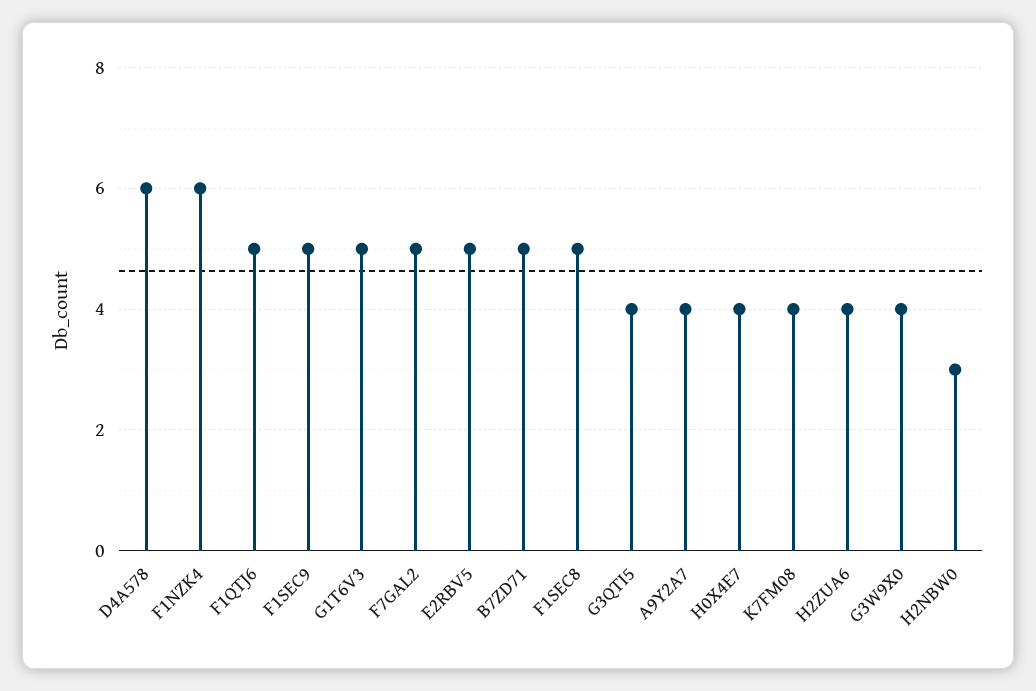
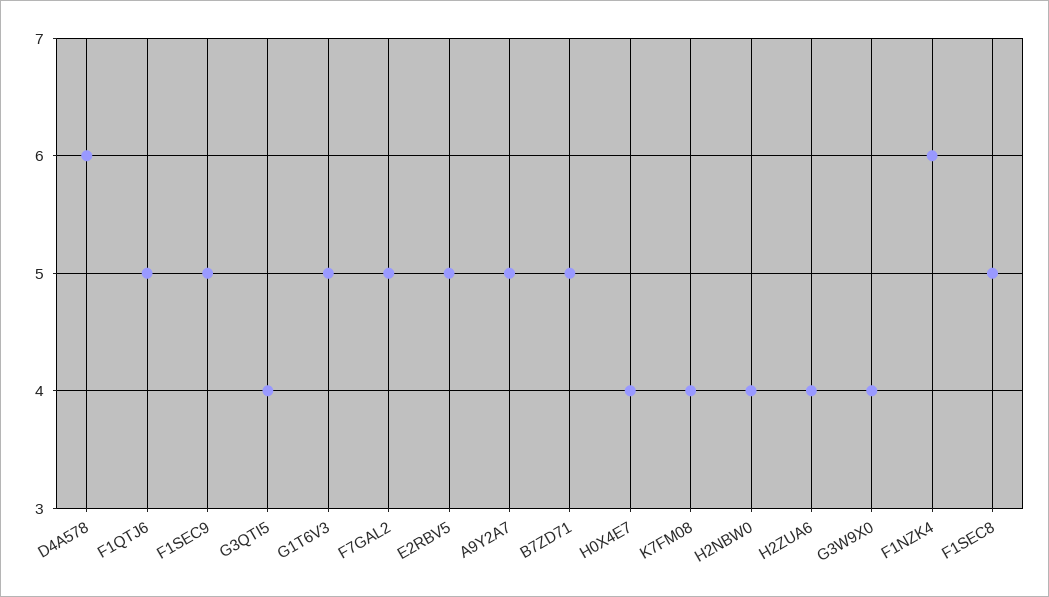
A9Y2A7: 4 -> 5
H2NBW0: 3 -> 4

